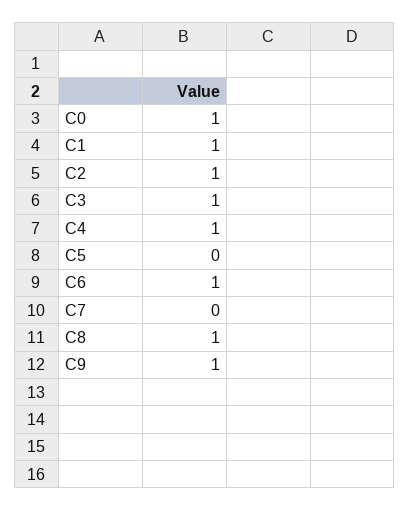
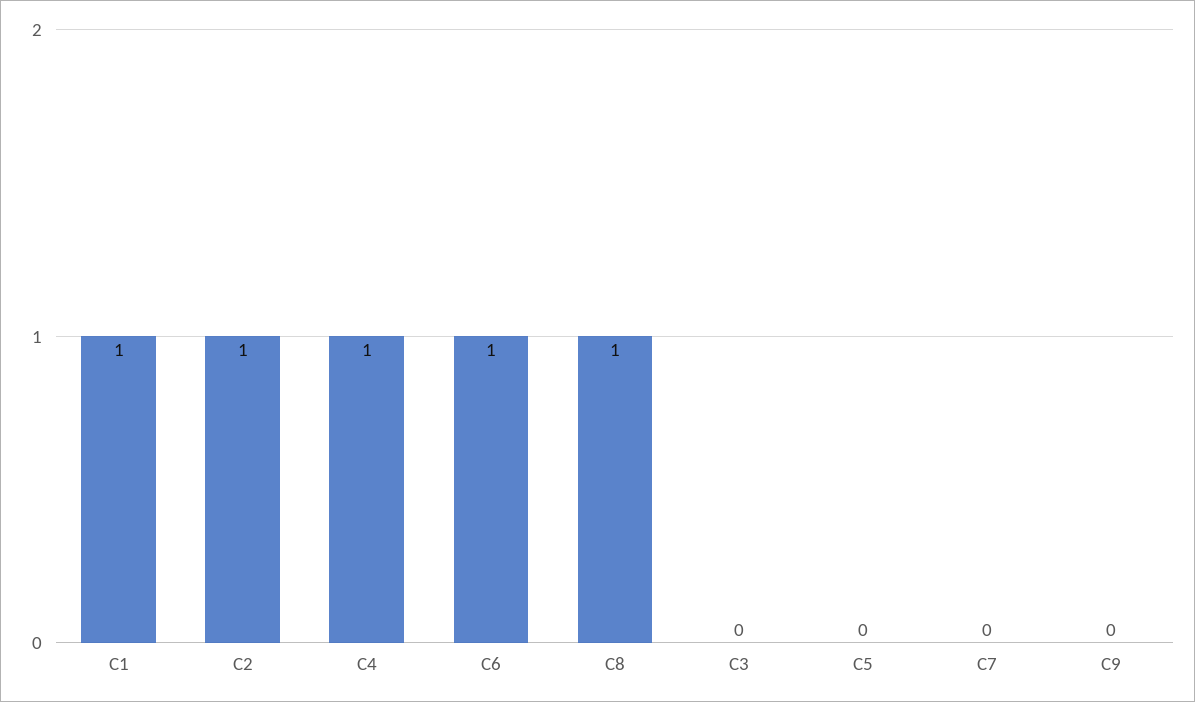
C0: 1 -> none
C3: 1 -> 0
C9: 1 -> 0

